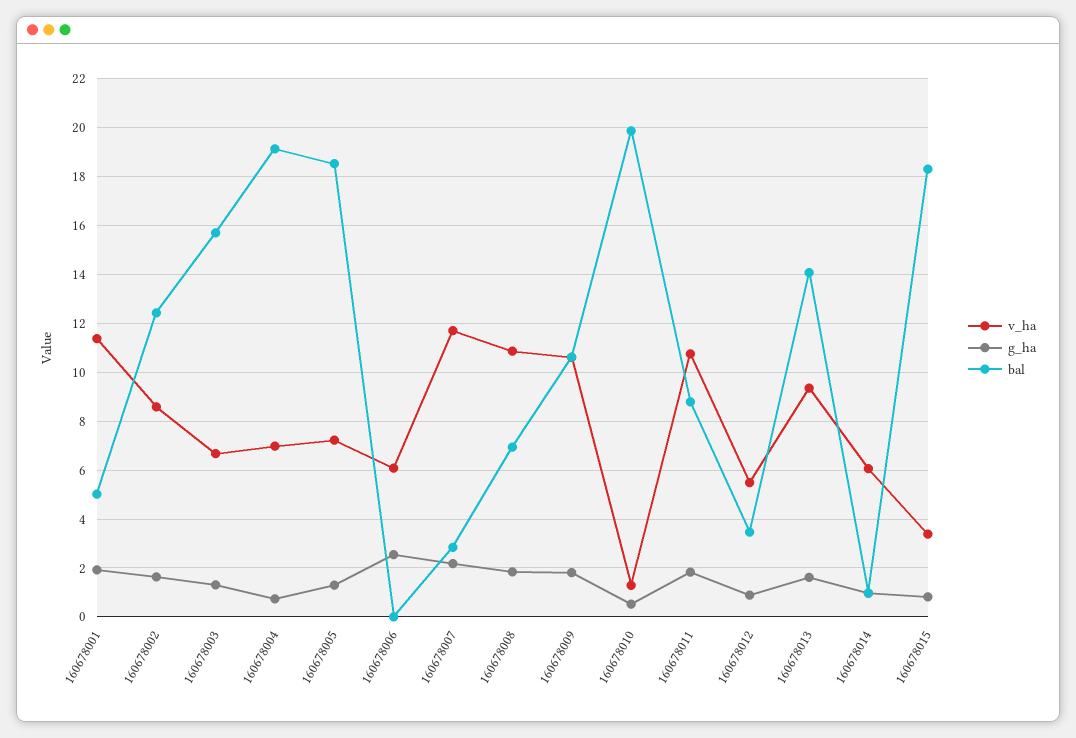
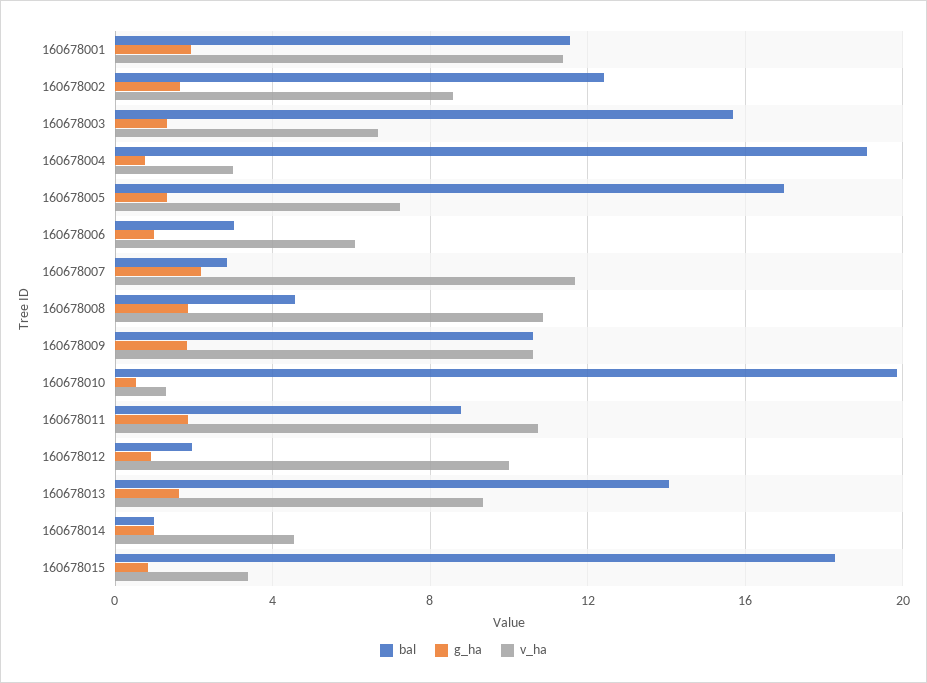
bal, 160678001: 5 -> 11.5
v_ha, 160678004: 7 -> 3
bal, 160678005: 18.5 -> 17
g_ha, 160678006: 2.5 -> 1
bal, 160678006: 0 -> 3
bal, 160678008: 7 -> 4.5
v_ha, 160678012: 5.5 -> 10
bal, 160678012: 3.5 -> 2
v_ha, 160678014: 6 -> 4.5

